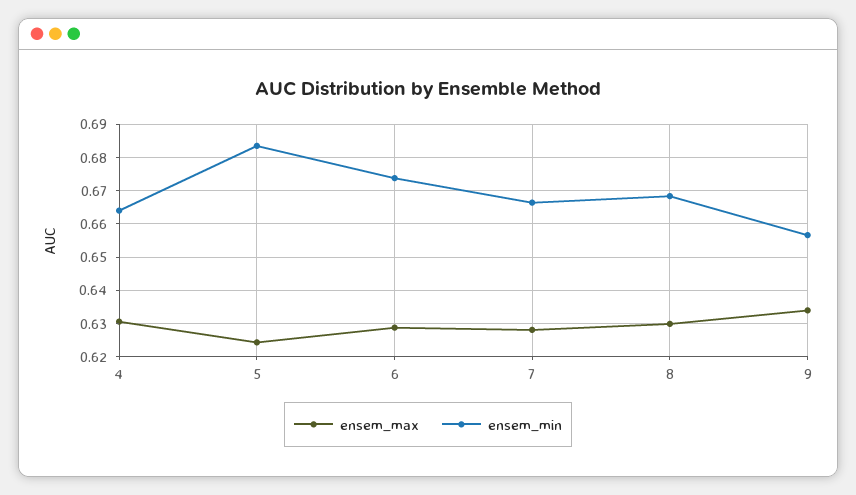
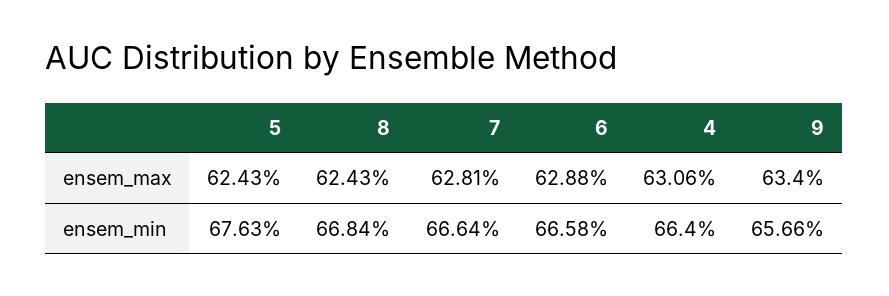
ensem_min, 5: 0.684 -> 0.6763
ensem_min, 6: 0.674 -> 0.6658
ensem_max, 8: 0.63 -> 0.6243

